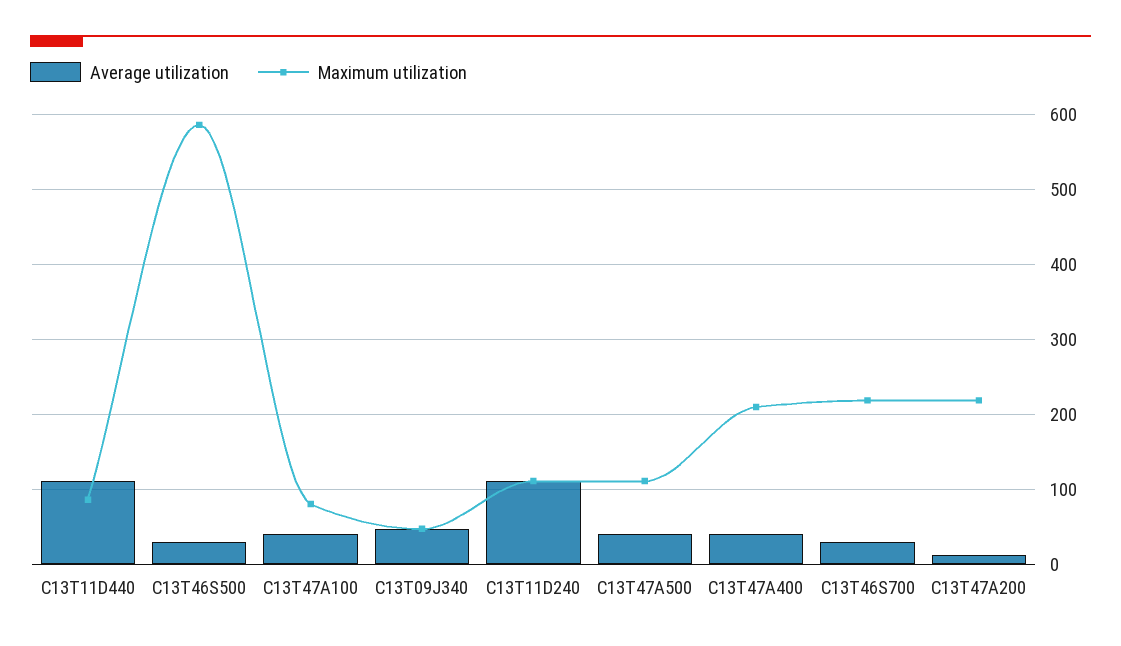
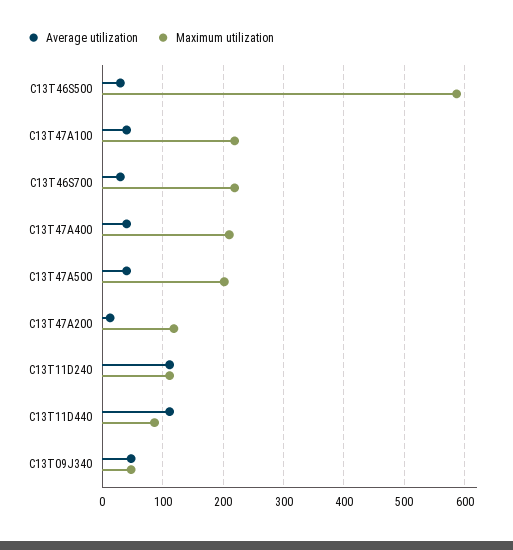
Maximum utilization, C13T47A100: 80 -> 220
Maximum utilization, C13T47A500: 110 -> 200
Maximum utilization, C13T47A200: 220 -> 120

